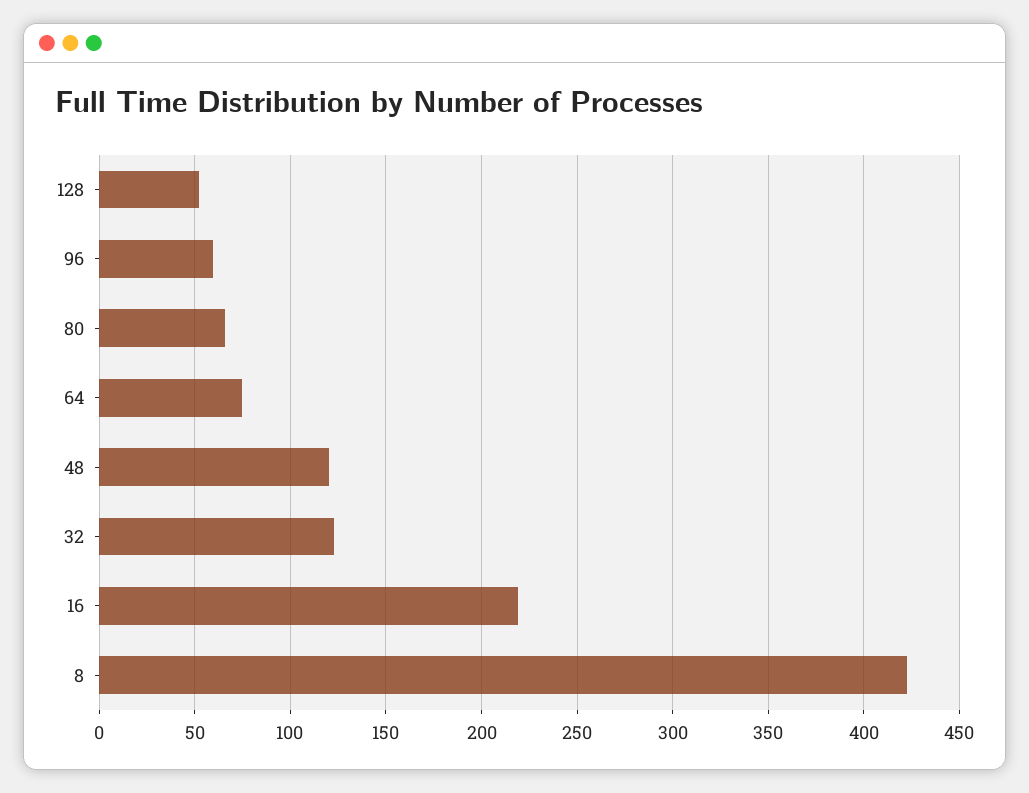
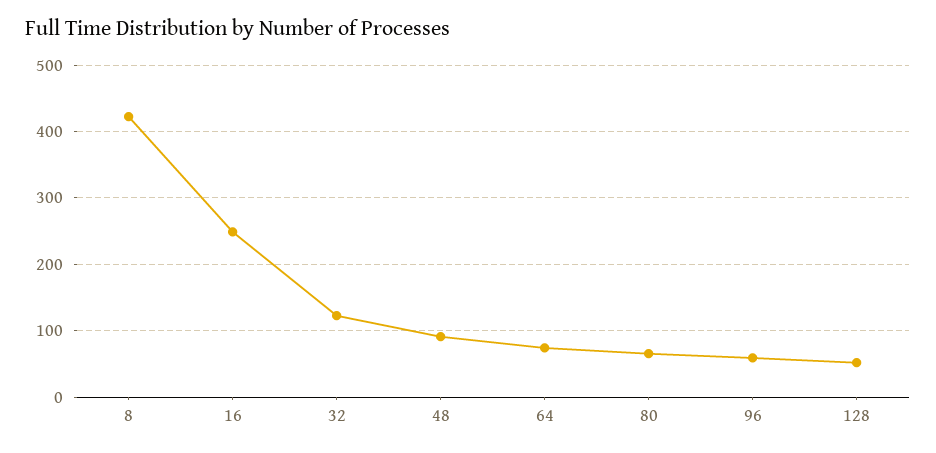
48: 120 -> 90
16: 220 -> 250

